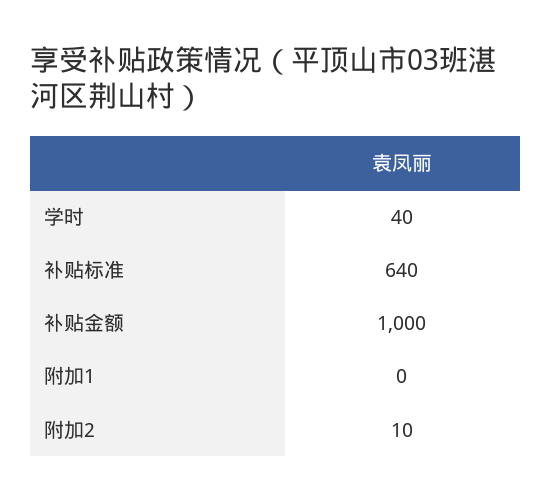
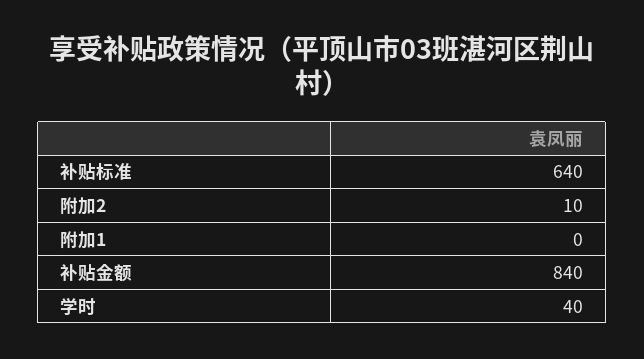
补贴金额: 1000 -> 840

